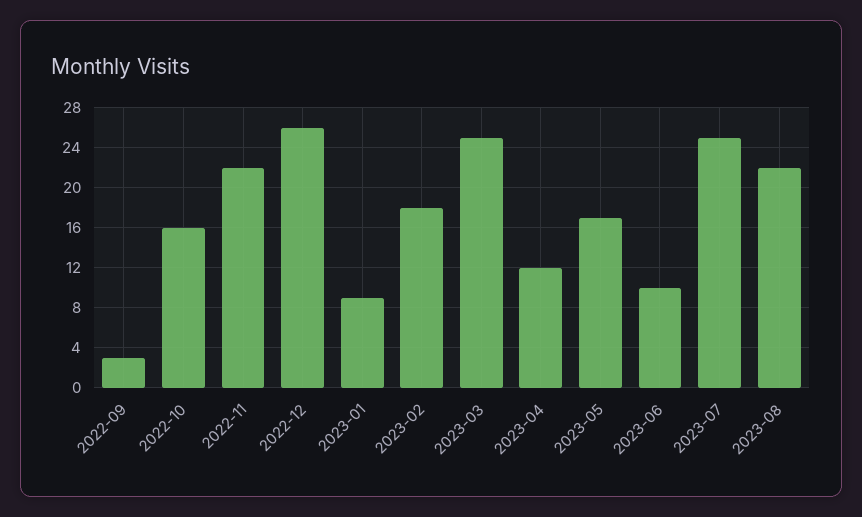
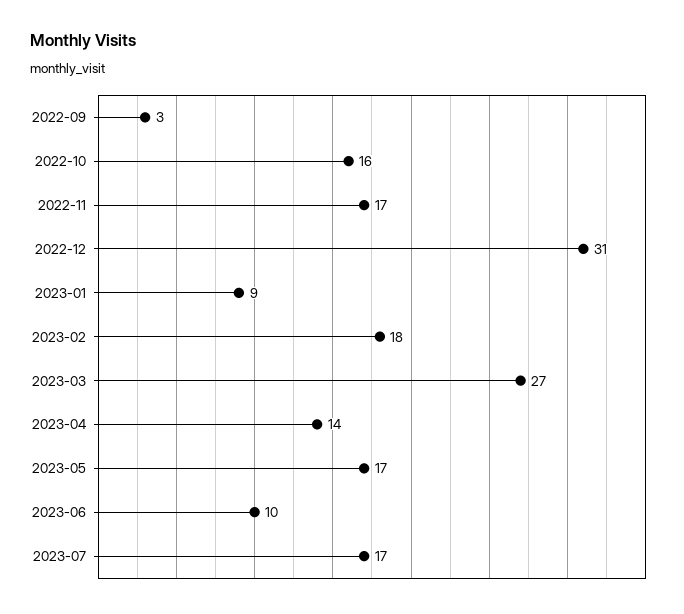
2022-11: 22 -> 17
2022-12: 26 -> 31
2023-03: 25 -> 27
2023-04: 12 -> 14
2023-07: 25 -> 17
2023-08: 22 -> none

